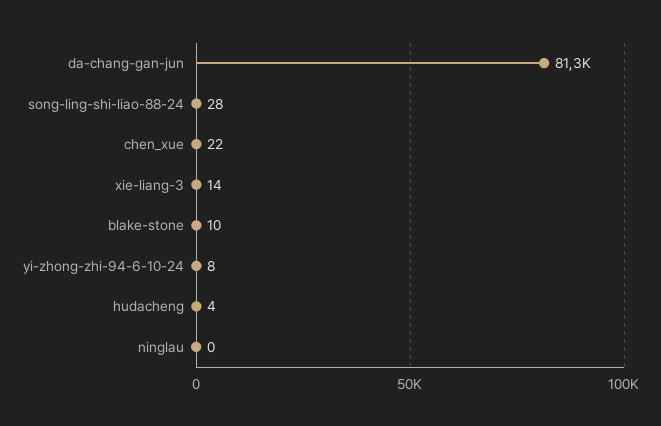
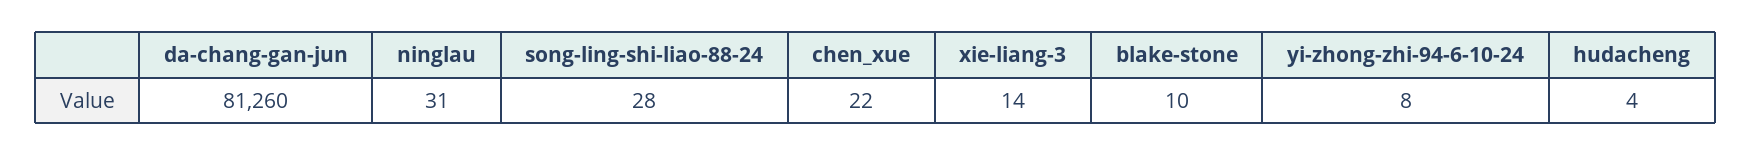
ninglau: 0 -> 31

